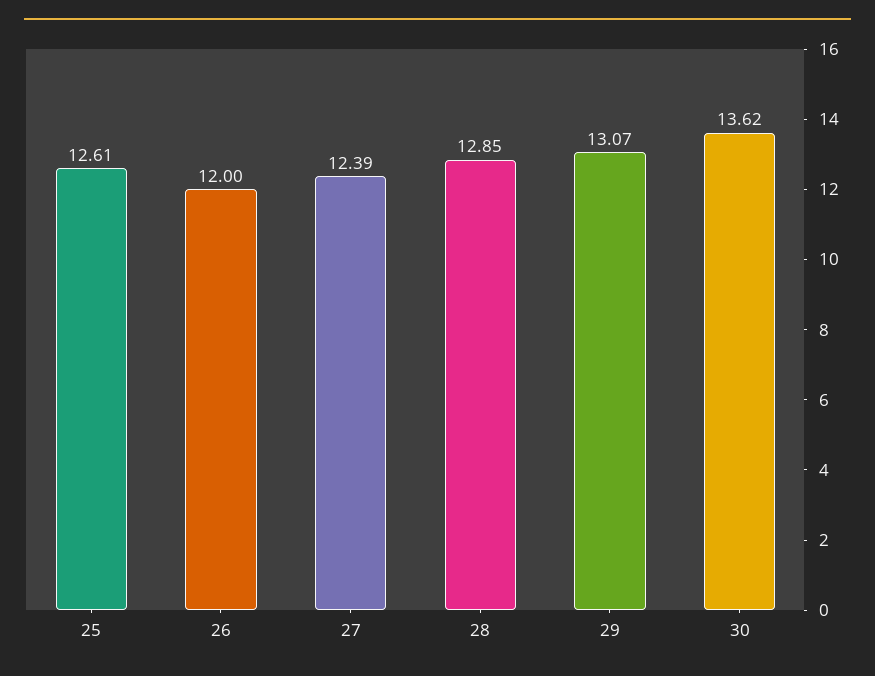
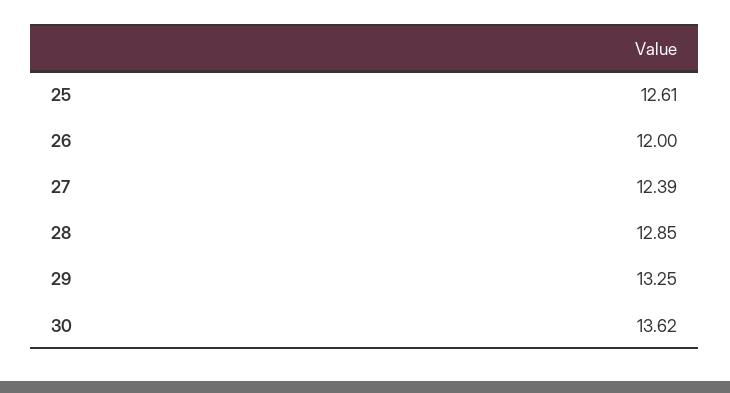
29: 13.07 -> 13.25

